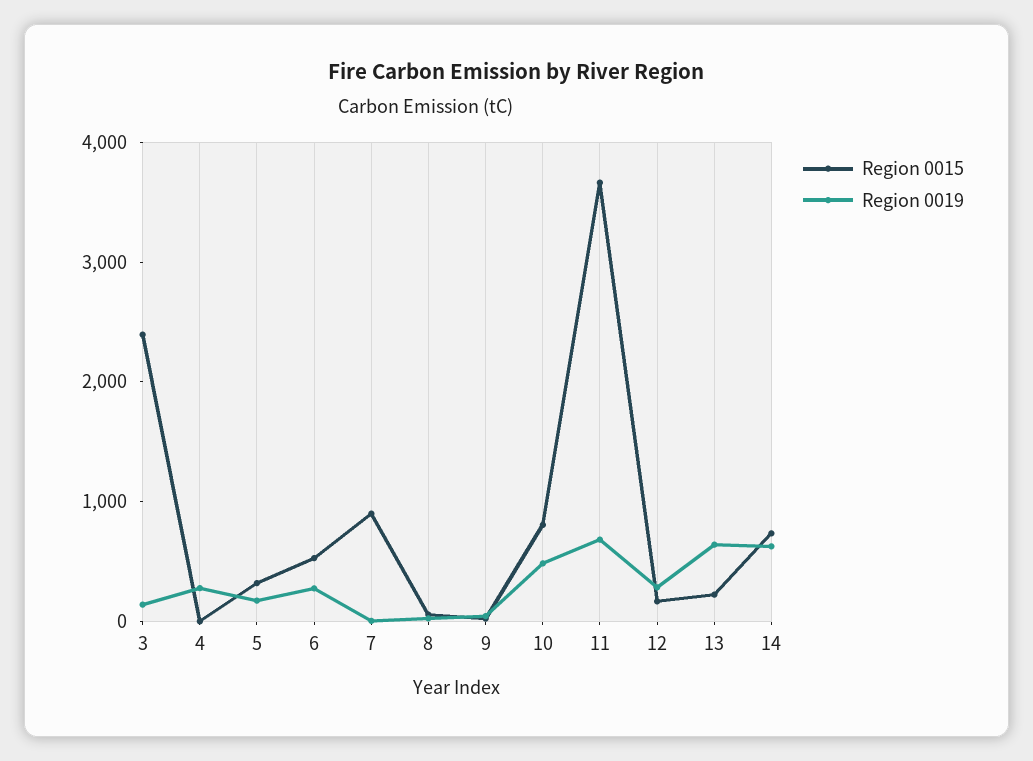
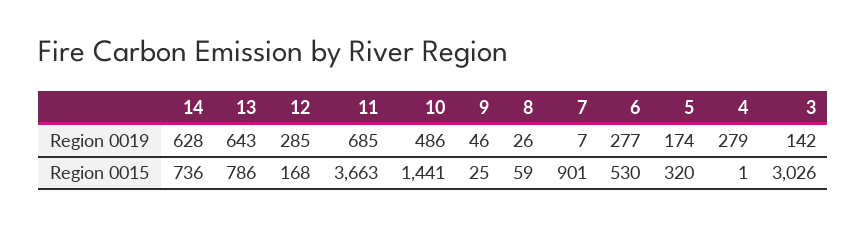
Region 0015, 3: 2400 -> 3026
Region 0015, 10: 800 -> 1441
Region 0015, 13: 200 -> 786

